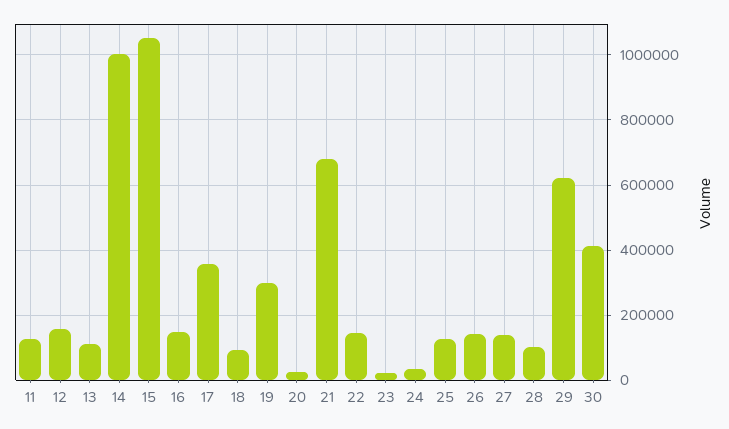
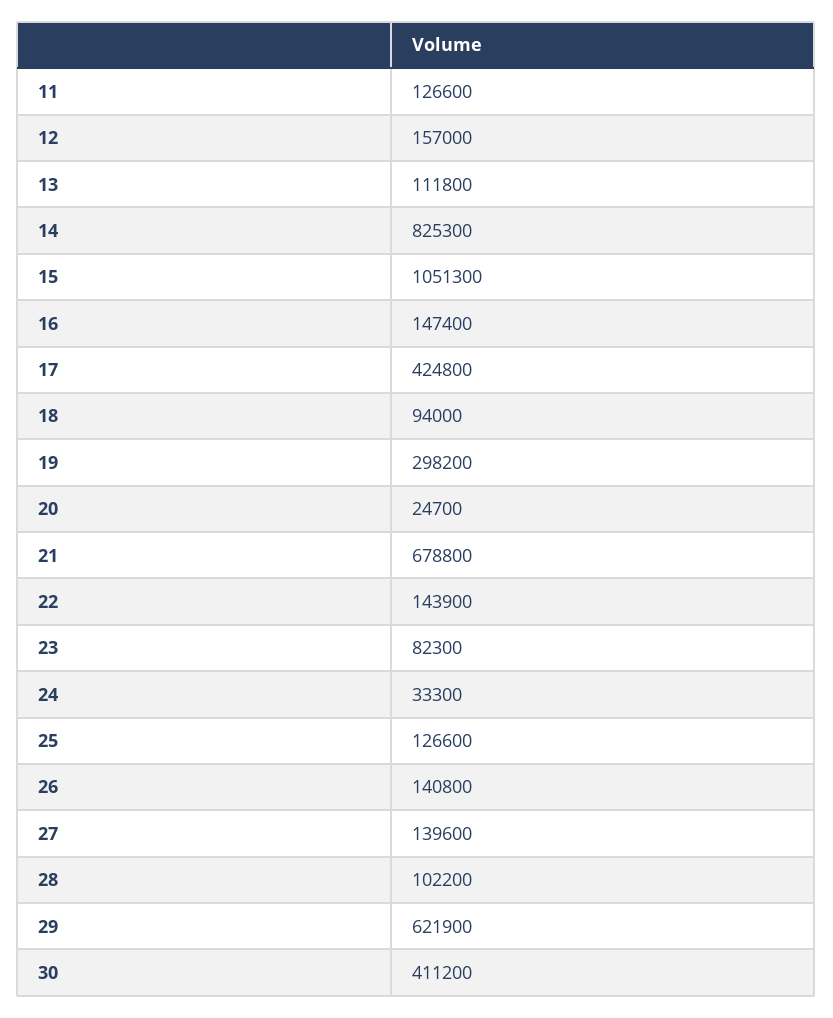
14: 1000000 -> 825300
17: 360000 -> 424800
23: 20000 -> 82300

